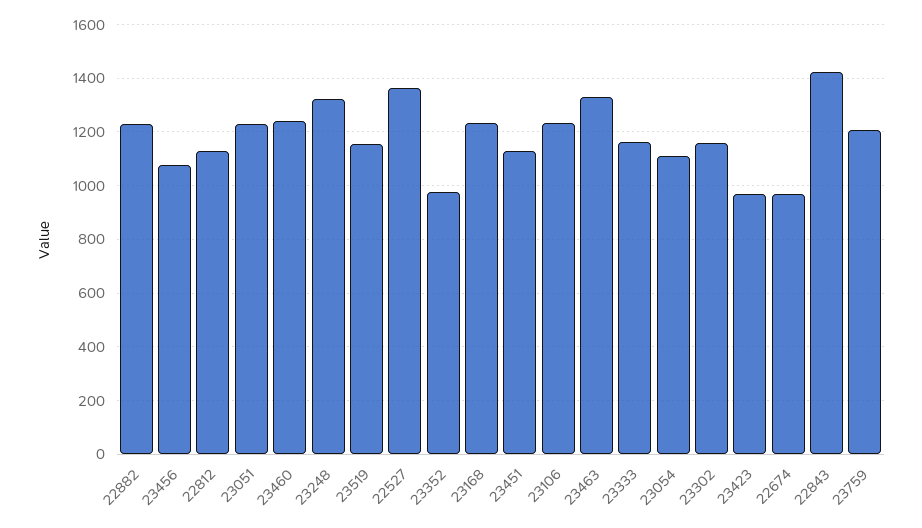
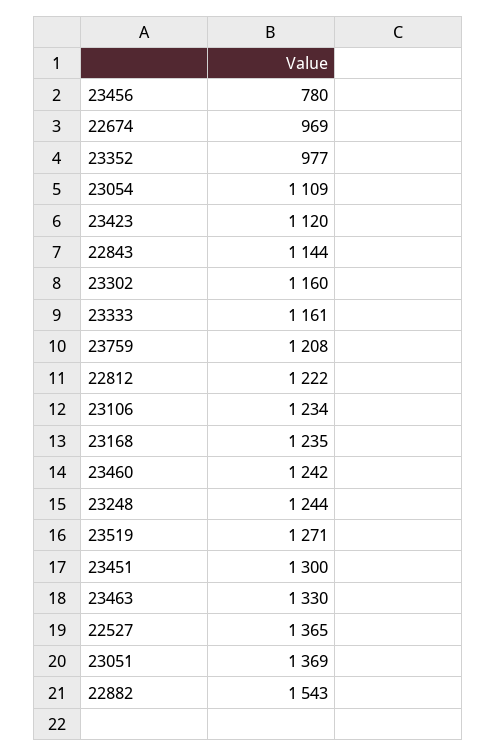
22882: 1225 -> 1543
23456: 1075 -> 780
22812: 1125 -> 1222
23051: 1225 -> 1369
23248: 1325 -> 1244
23519: 1150 -> 1271
23451: 1125 -> 1300
23423: 975 -> 1120
22843: 1425 -> 1144

